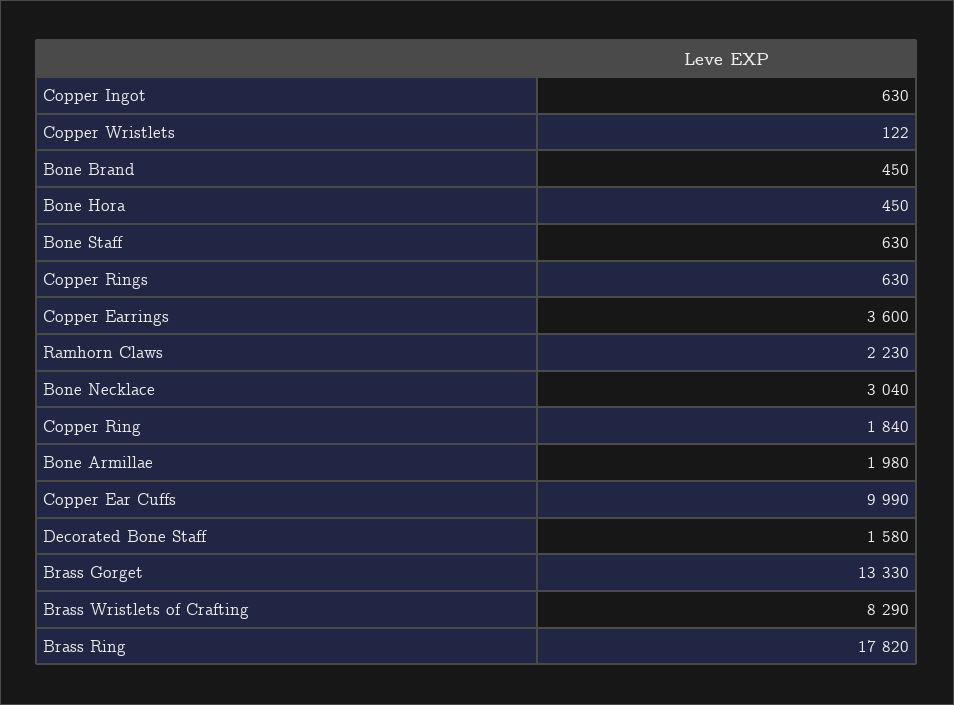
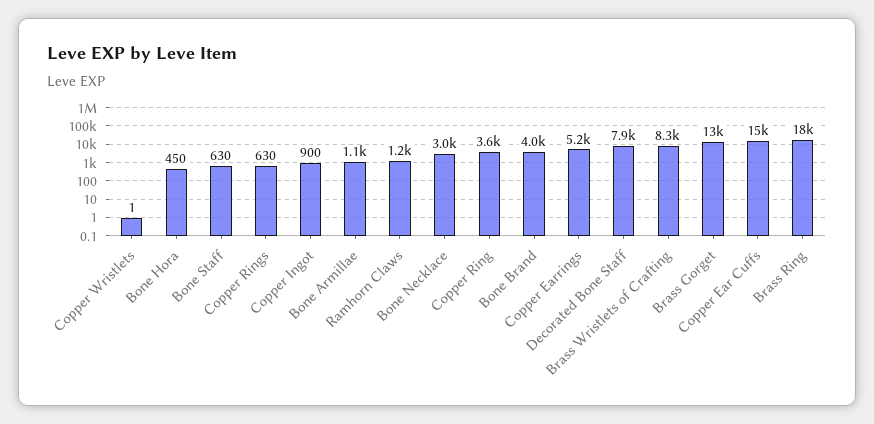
Copper Ingot: 630 -> 900
Copper Wristlets: 122 -> 1
Bone Brand: 450 -> 4000
Copper Earrings: 3600 -> 5200
Ramhorn Claws: 2230 -> 1200
Copper Ring: 1840 -> 3600
Bone Armillae: 1980 -> 1100
Copper Ear Cuffs: 9990 -> 15000
Decorated Bone Staff: 1580 -> 7900

